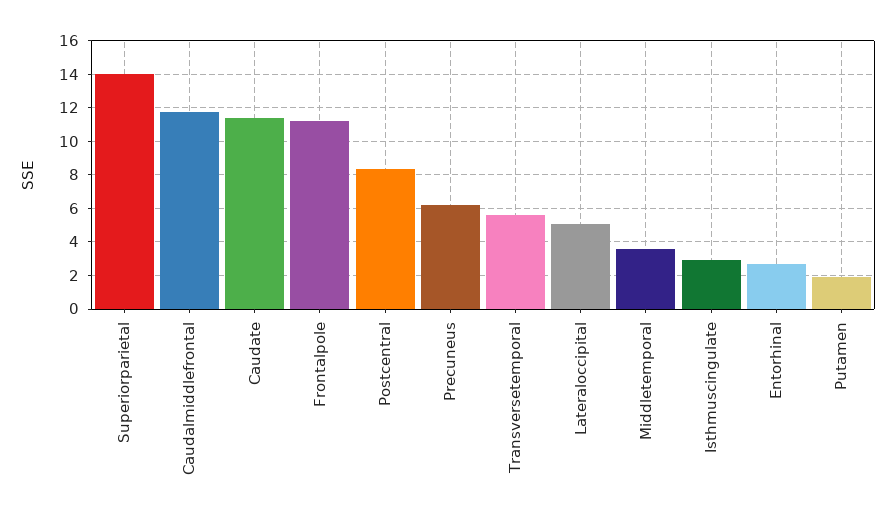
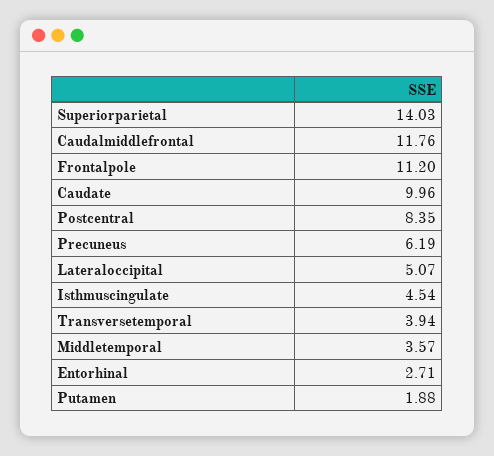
Caudate: 11.5 -> 9.96
Transversetemporal: 5.5 -> 3.94
Isthmuscingulate: 3 -> 4.54

